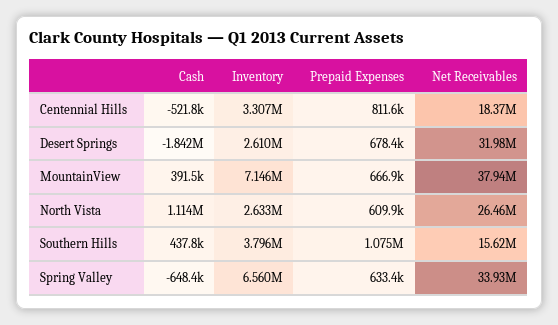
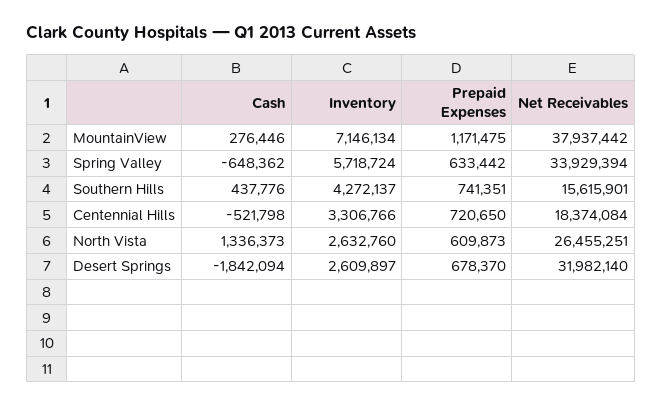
Prepaid Expenses, Centennial Hills: 811600 -> 720650
Cash, MountainView: 391500 -> 276446
Prepaid Expenses, MountainView: 666900 -> 1171475
Cash, North Vista: 1114000 -> 1336373
Inventory, Southern Hills: 3796000 -> 4272137
Prepaid Expenses, Southern Hills: 1075000 -> 741351
Inventory, Spring Valley: 6560000 -> 5718724

